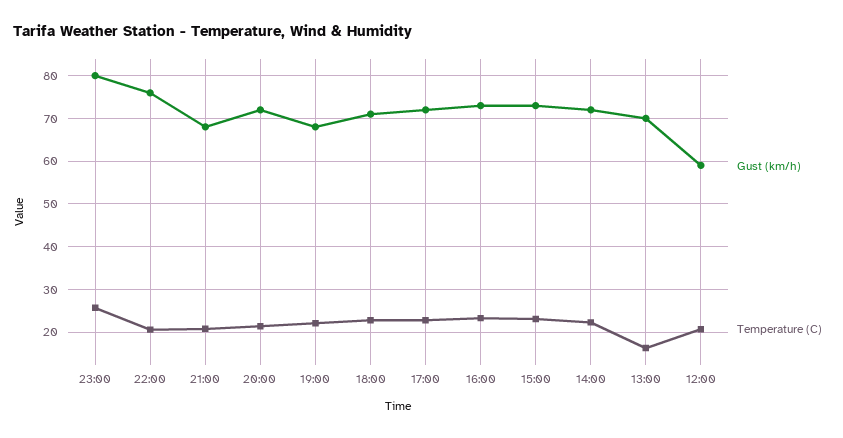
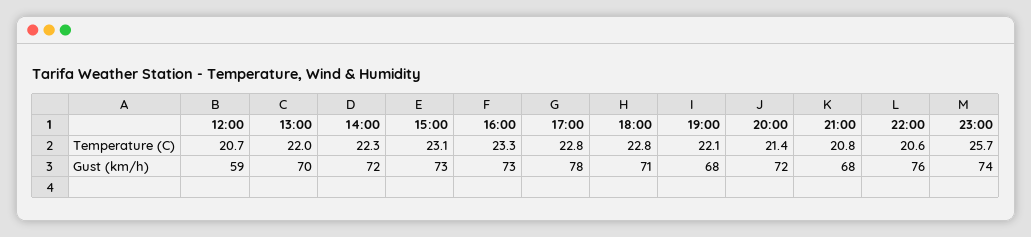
Gust (km/h), 23:00: 80 -> 74
Gust (km/h), 17:00: 72 -> 78
Temperature (C), 13:00: 16 -> 22

